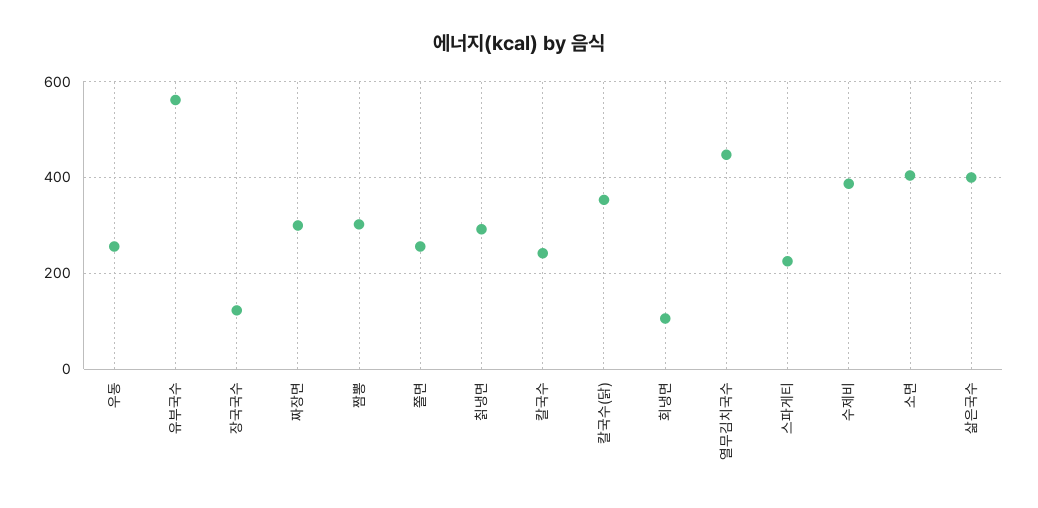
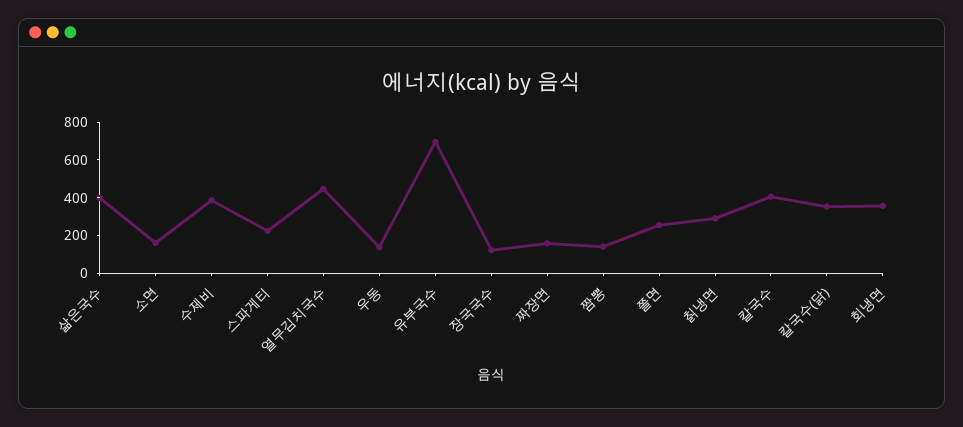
우동: 260 -> 150
유부국수: 560 -> 700
짜장면: 300 -> 150
짬뽕: 300 -> 150
칼국수: 240 -> 400
회냉면: 100 -> 350
소면: 400 -> 150

